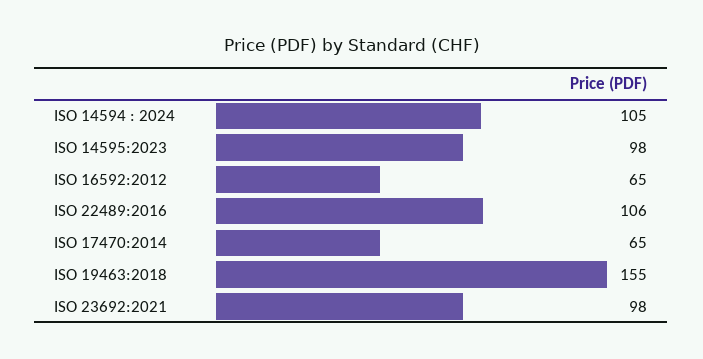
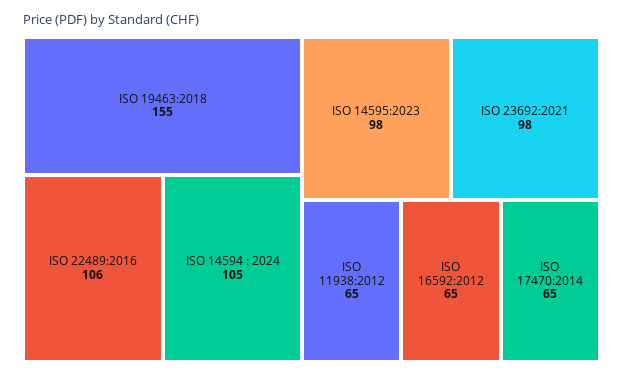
ISO 11938:2012: none -> 65

